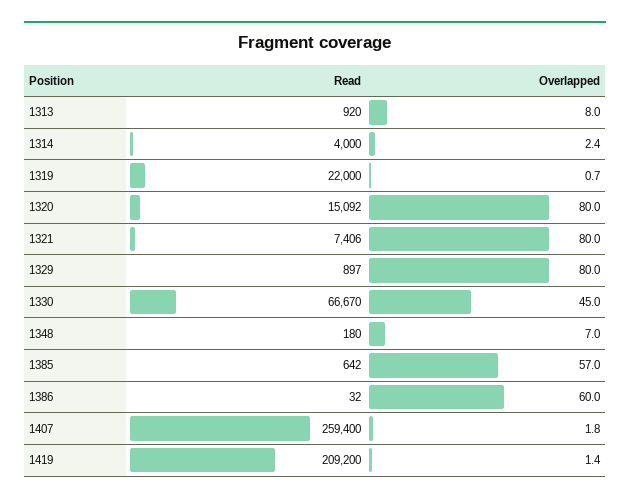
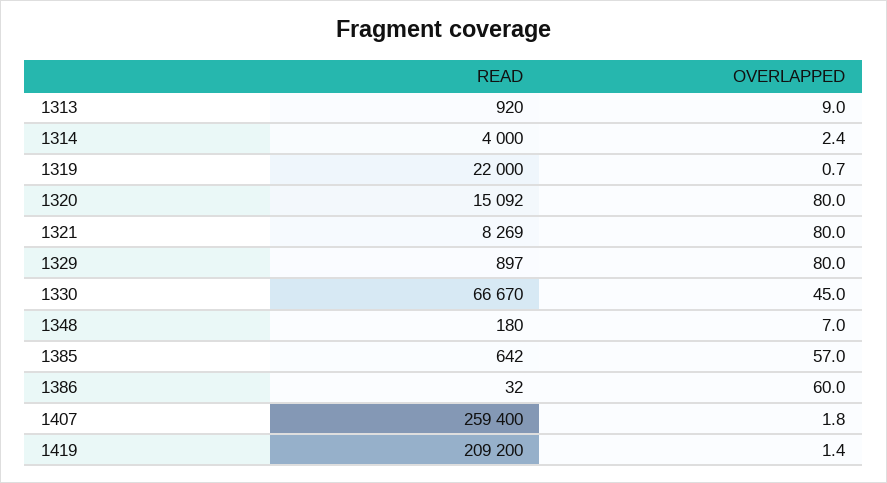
Overlapped, 1313: 8 -> 9
Read, 1321: 7406 -> 8269

